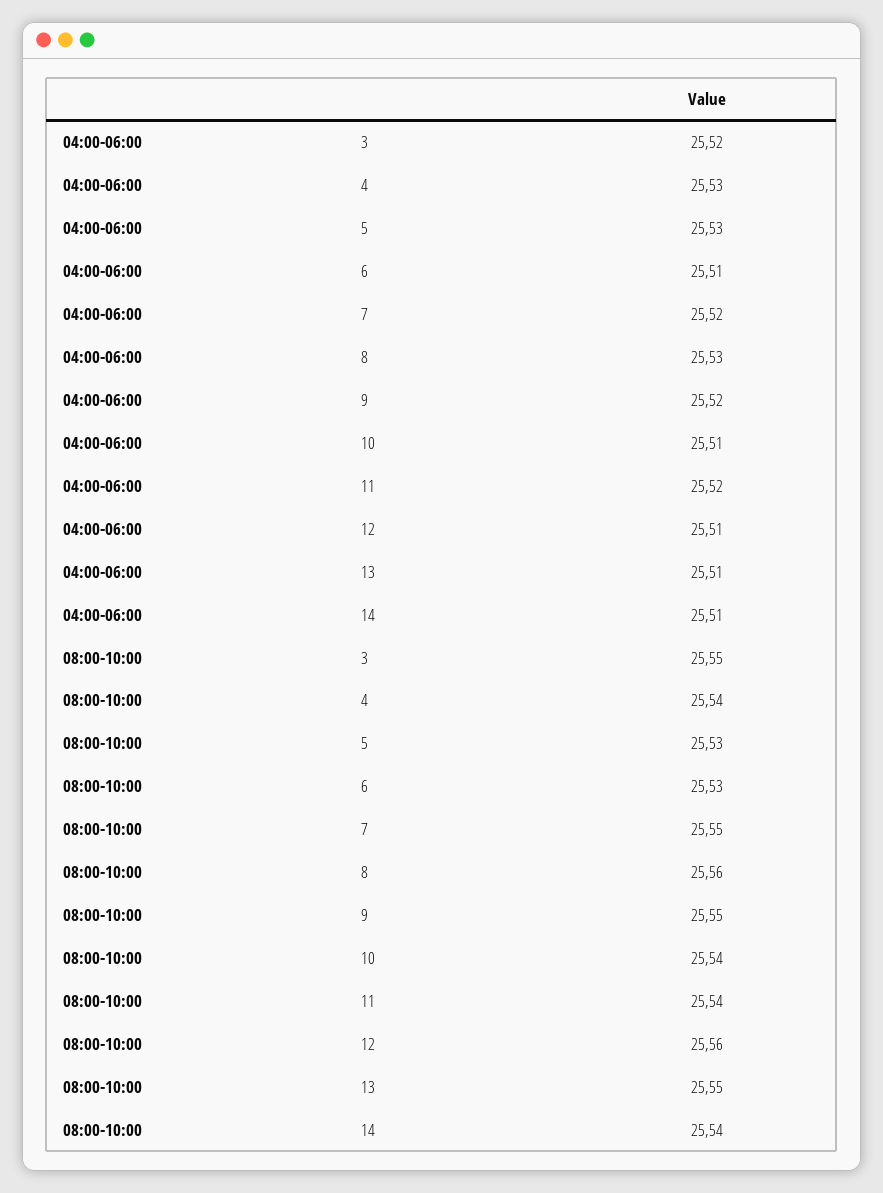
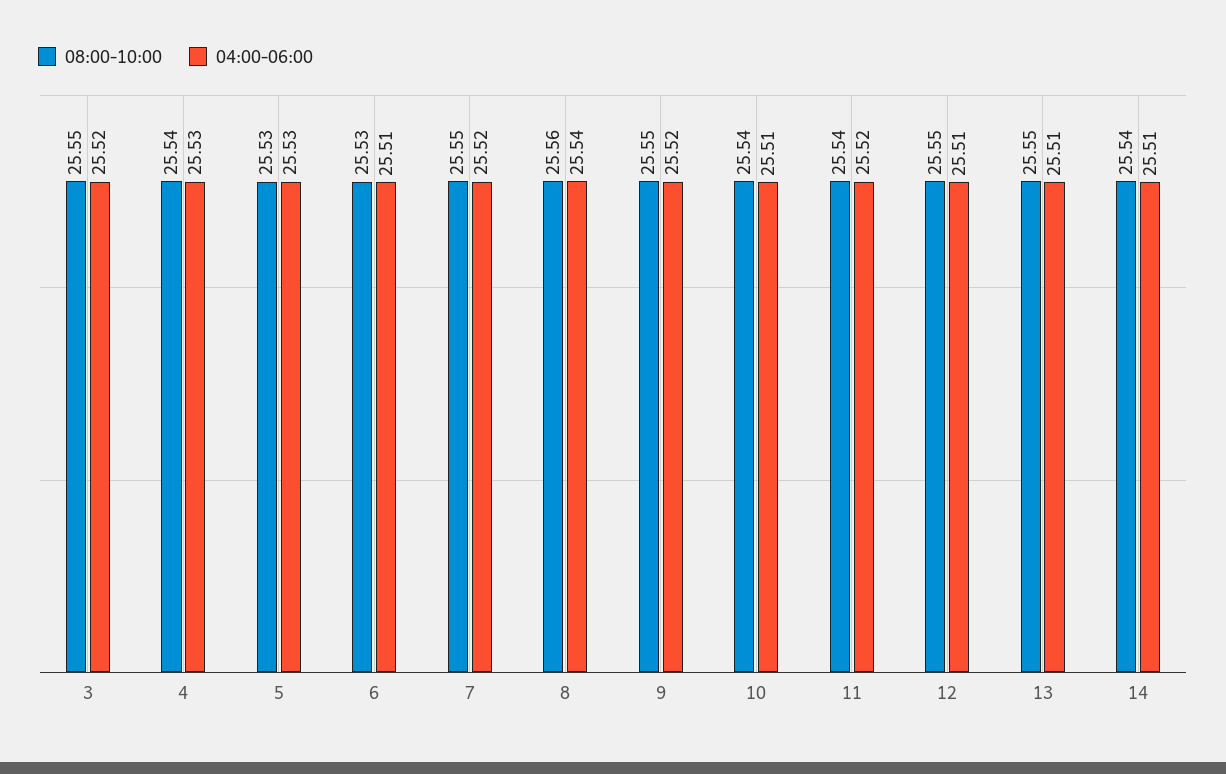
04:00-06:00, 8: 25.53 -> 25.54
08:00-10:00, 12: 25.56 -> 25.55

